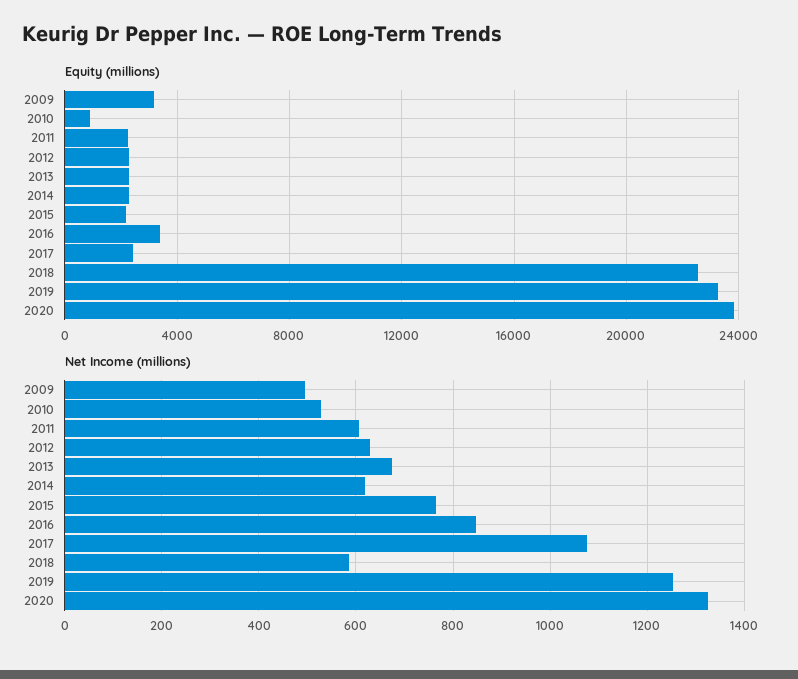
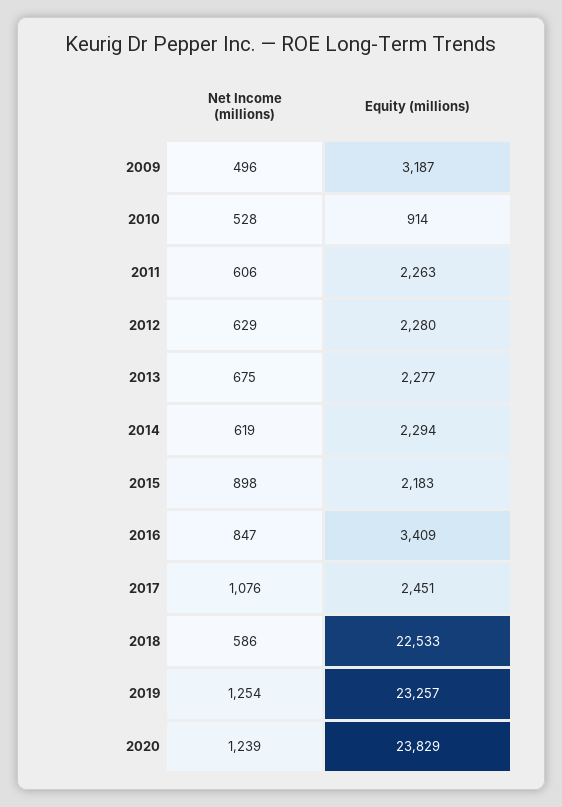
Net Income (millions), 2015: 760 -> 898
Net Income (millions), 2020: 1320 -> 1239

